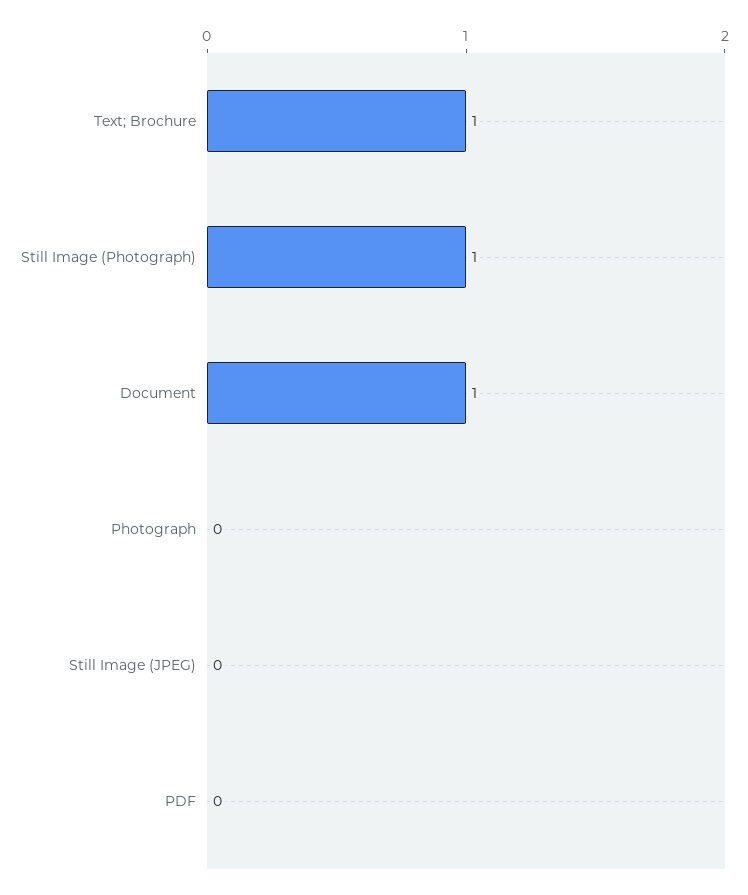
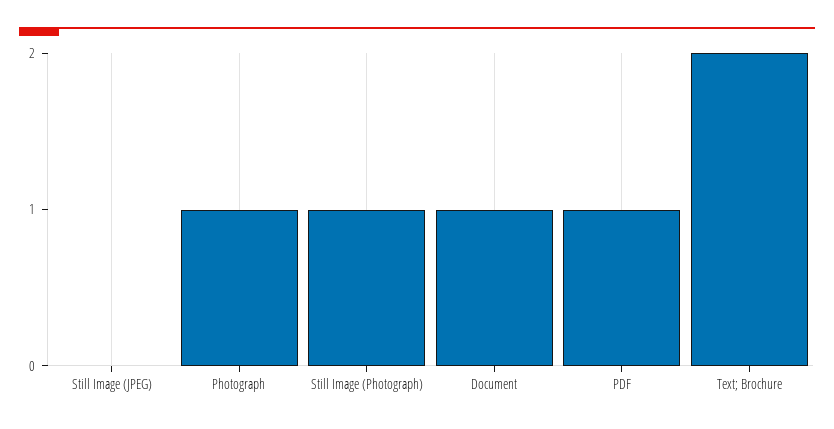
Text; Brochure: 1 -> 2
Photograph: 0 -> 1
PDF: 0 -> 1

